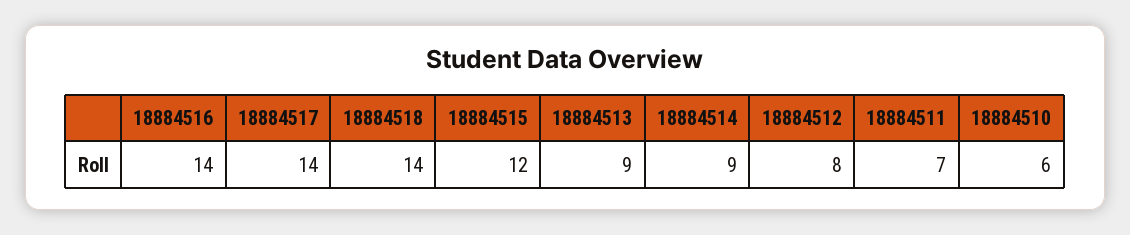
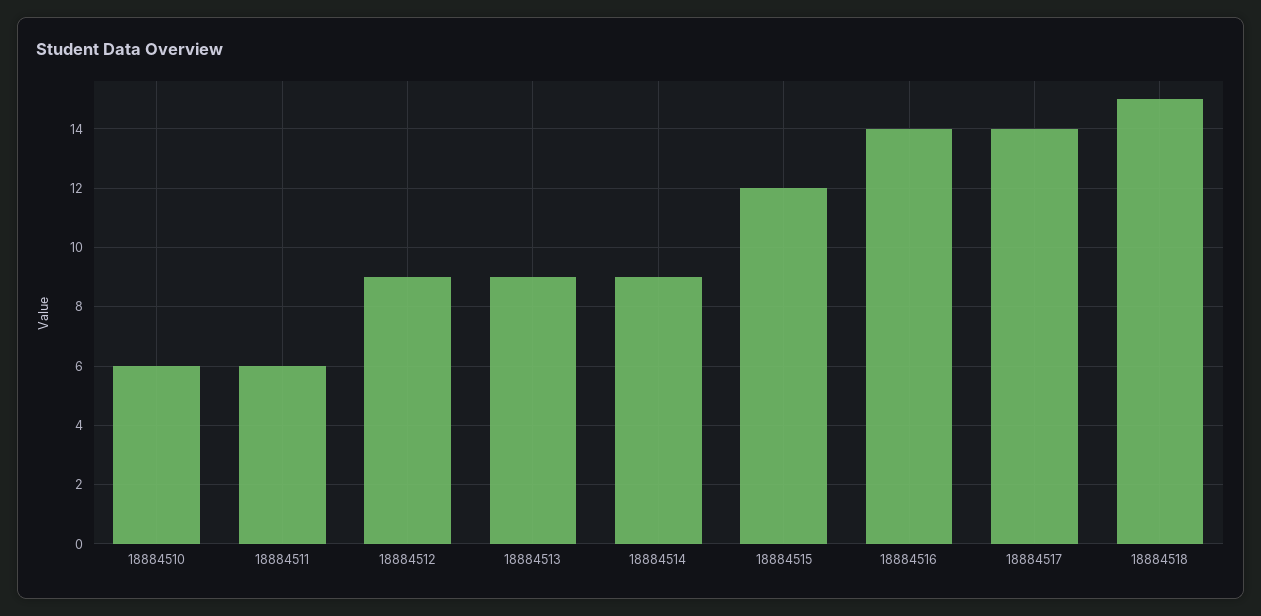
18884518: 14 -> 15
18884512: 8 -> 9
18884511: 7 -> 6

